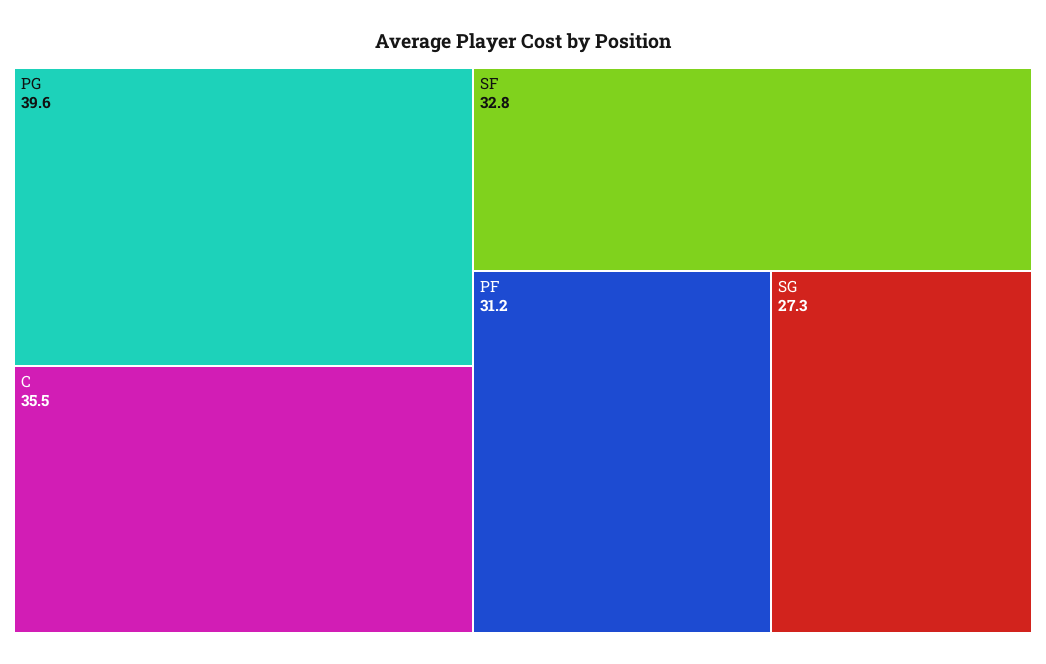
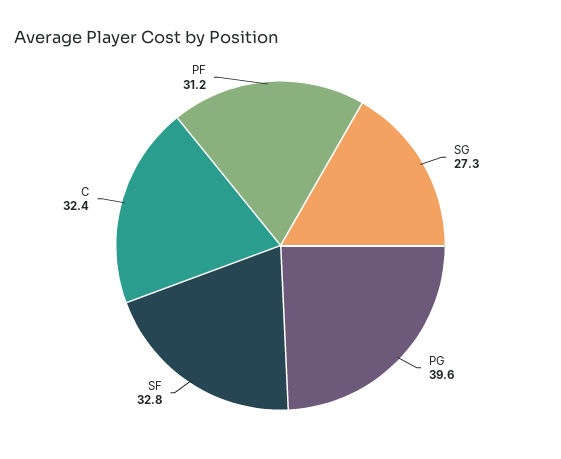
C: 35.5 -> 32.4

